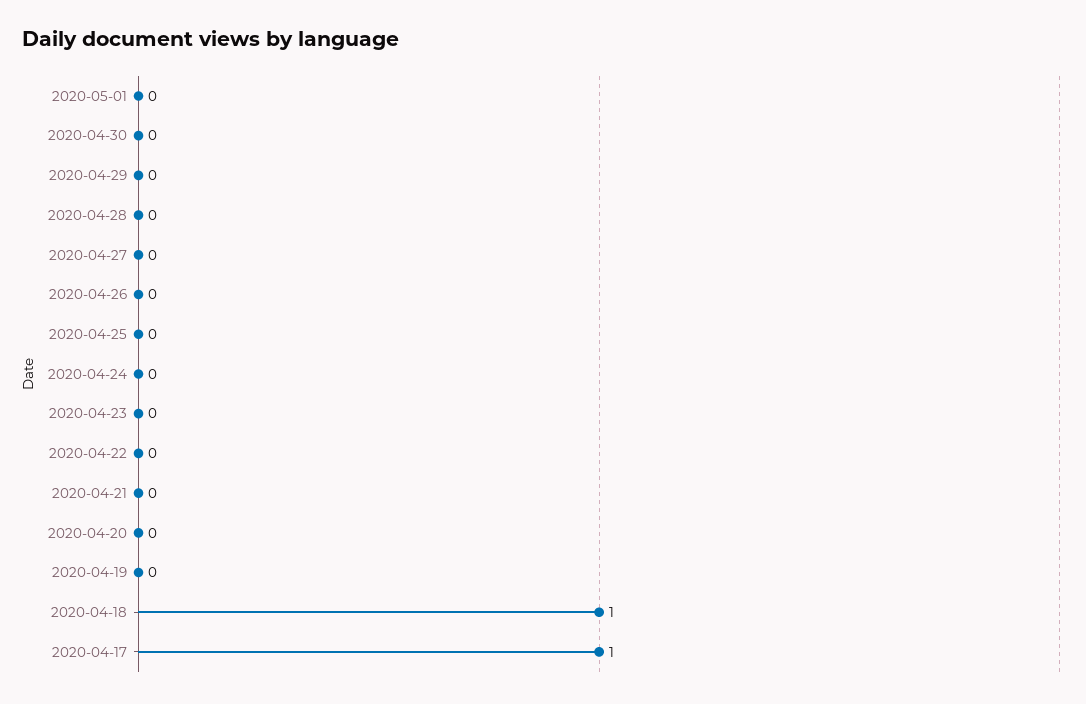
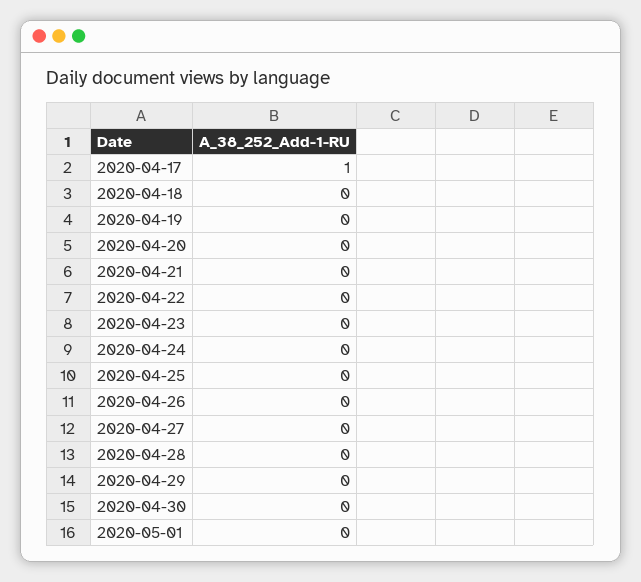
2020-04-18: 1 -> 0

